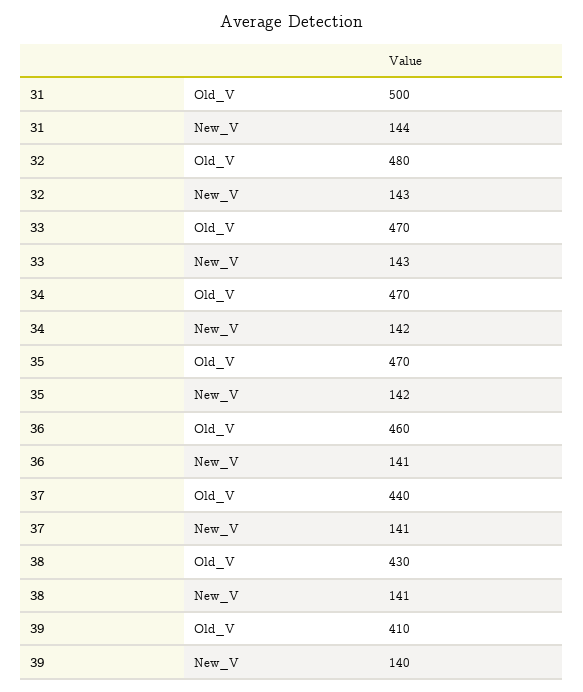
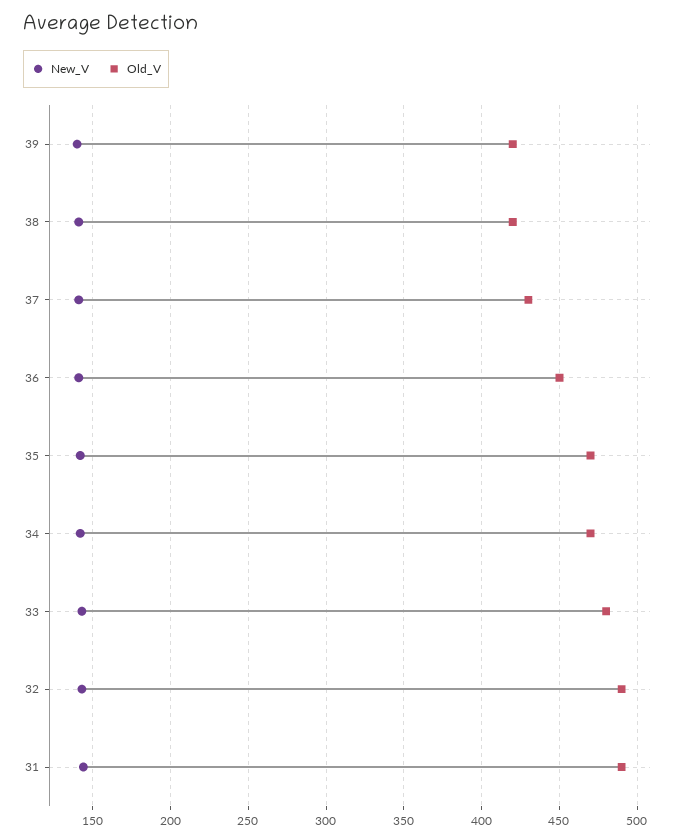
Old_V, 31: 500 -> 490
Old_V, 32: 480 -> 490
Old_V, 33: 470 -> 480
Old_V, 36: 460 -> 450
Old_V, 37: 440 -> 430
Old_V, 38: 430 -> 420
Old_V, 39: 410 -> 420

